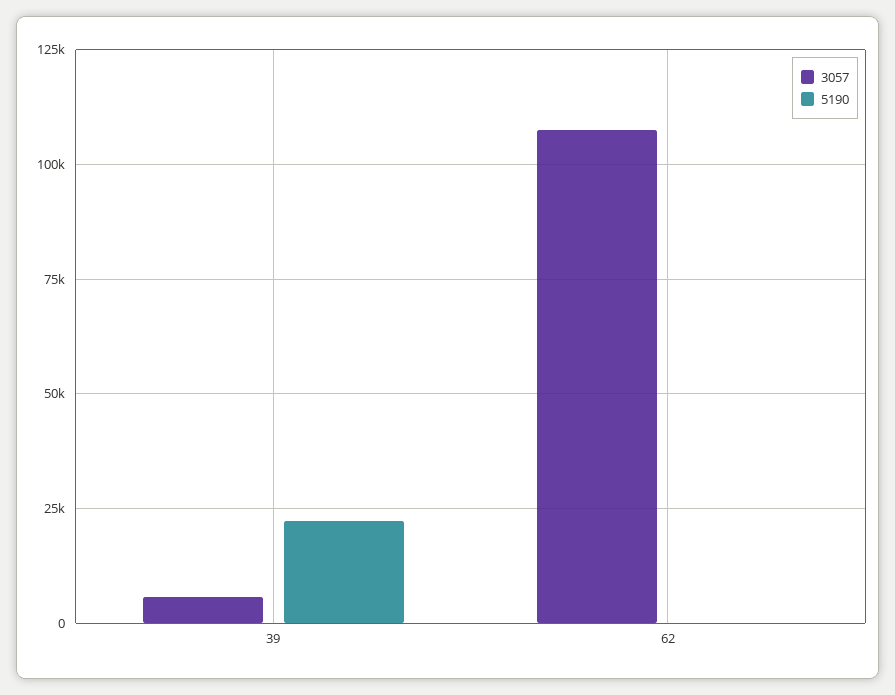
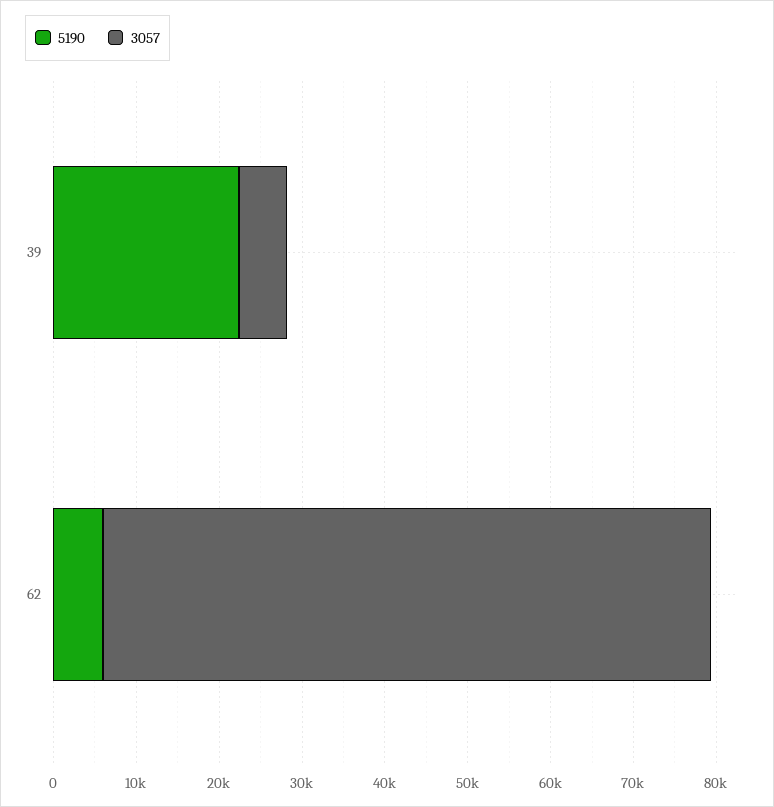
3057, 62: 107500 -> 74000
5190, 62: 0 -> 6000

